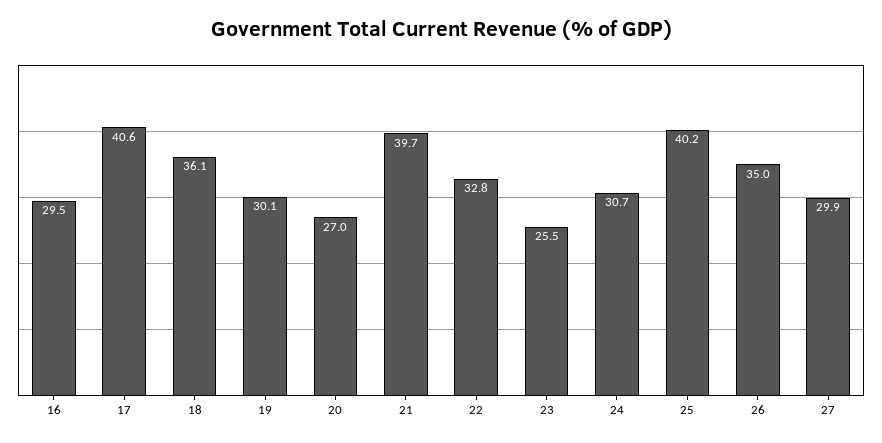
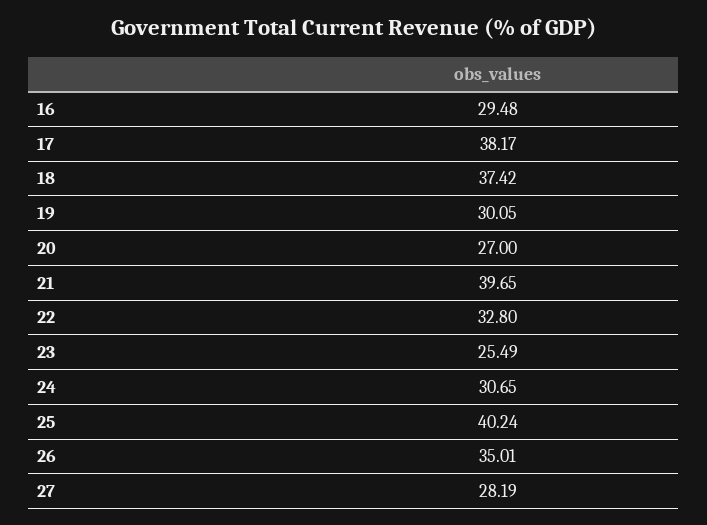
17: 40.6 -> 38.17
18: 36.1 -> 37.42
27: 29.9 -> 28.19

